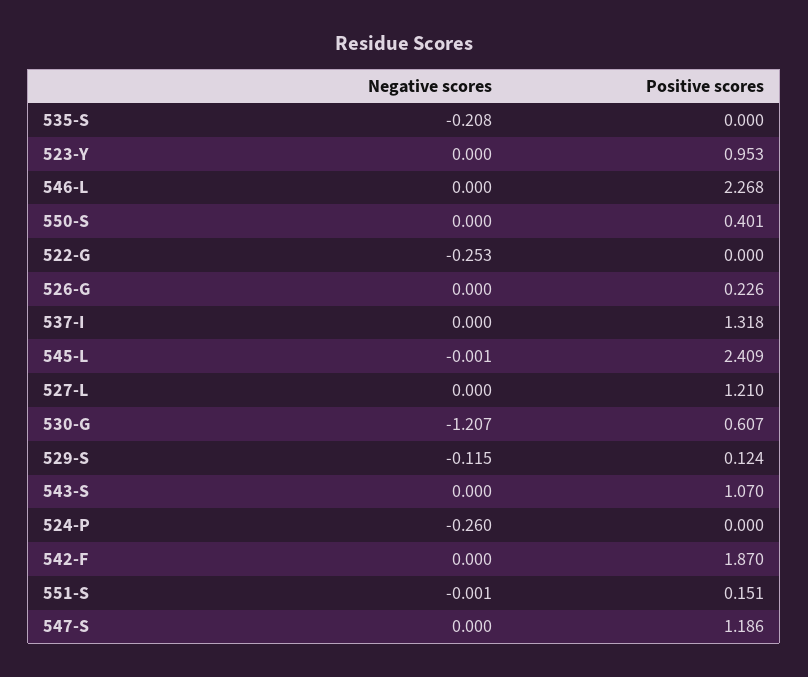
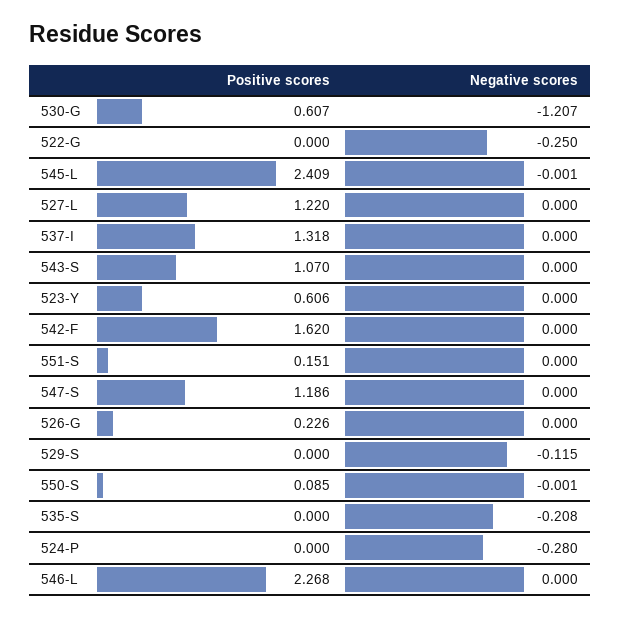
Positive scores, 523-Y: 0.953 -> 0.606
Negative scores, 550-S: 0 -> -0.001
Positive scores, 550-S: 0.401 -> 0.085
Negative scores, 522-G: -0.253 -> -0.25
Positive scores, 527-L: 1.21 -> 1.22
Positive scores, 529-S: 0.124 -> 0
Negative scores, 524-P: -0.26 -> -0.28
Positive scores, 542-F: 1.87 -> 1.62
Negative scores, 551-S: -0.001 -> 0

